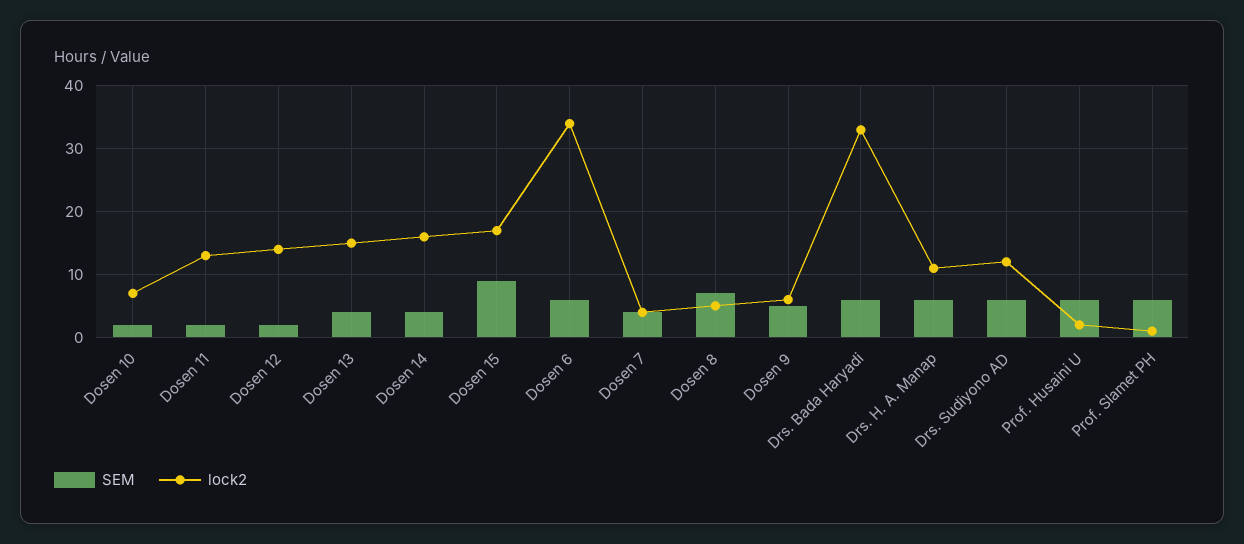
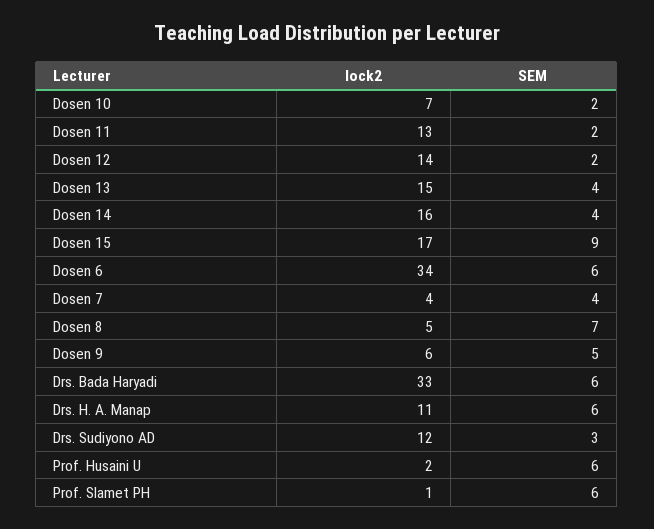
SEM, Drs. Sudiyono AD: 6 -> 3

